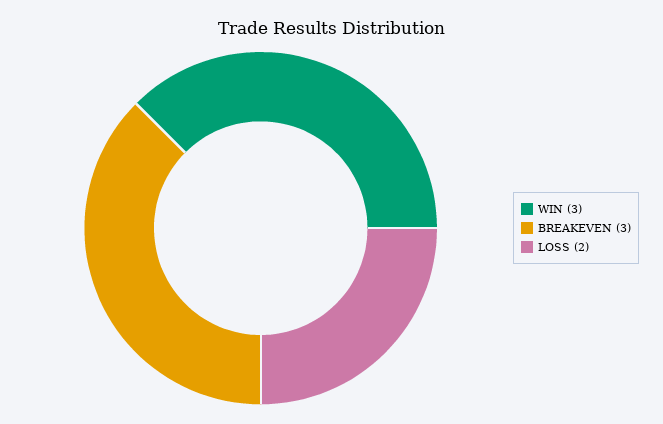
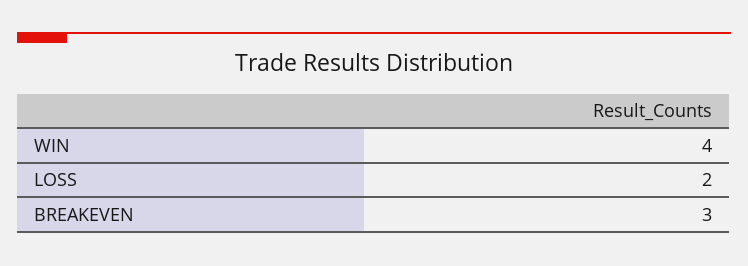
WIN: 3 -> 4

